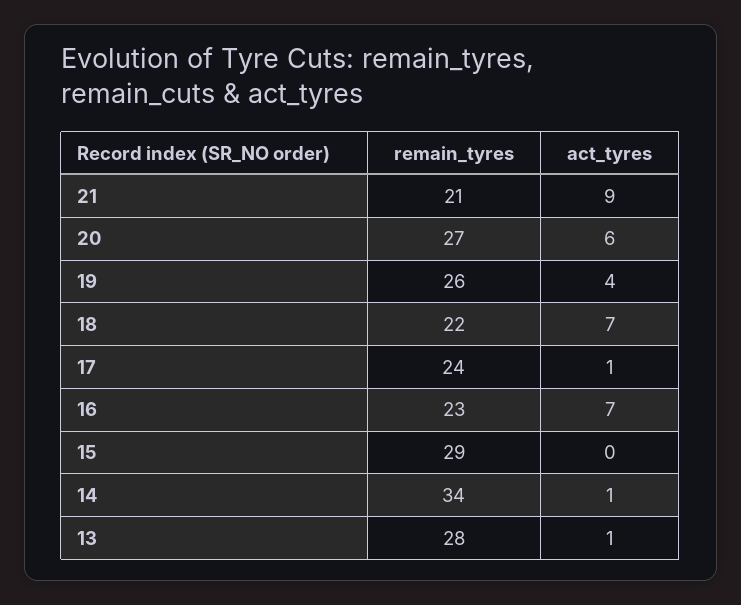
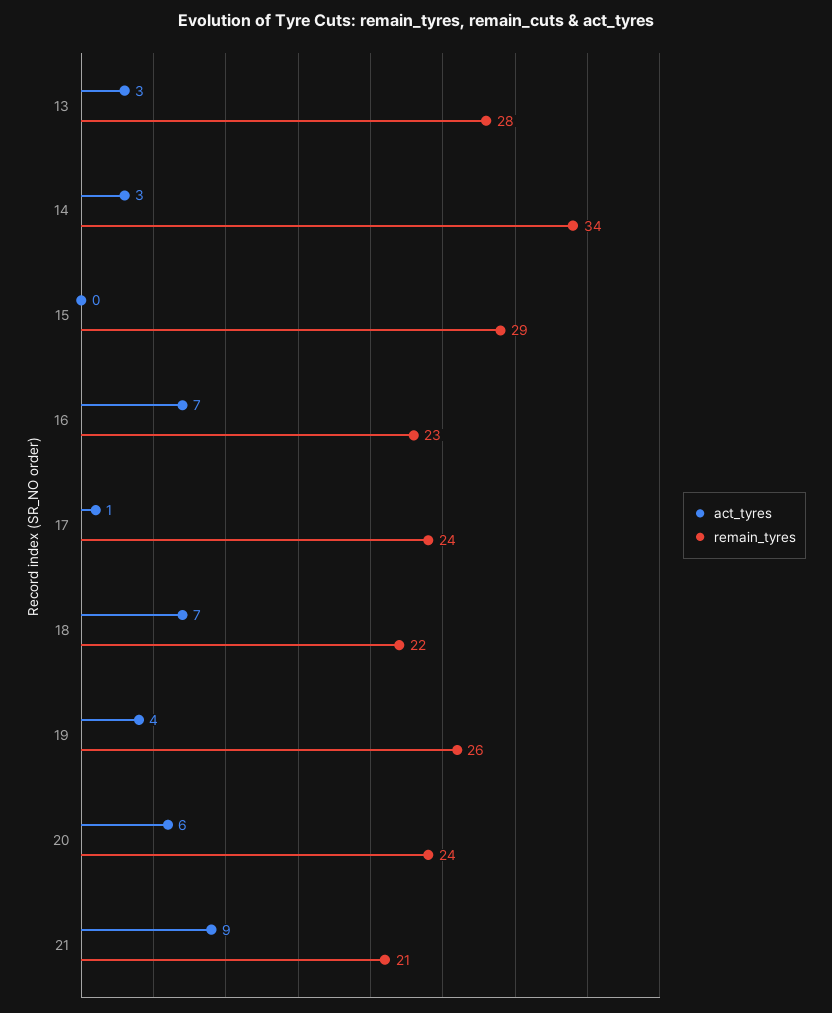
remain_tyres, 20: 27 -> 24
act_tyres, 14: 1 -> 3
act_tyres, 13: 1 -> 3

